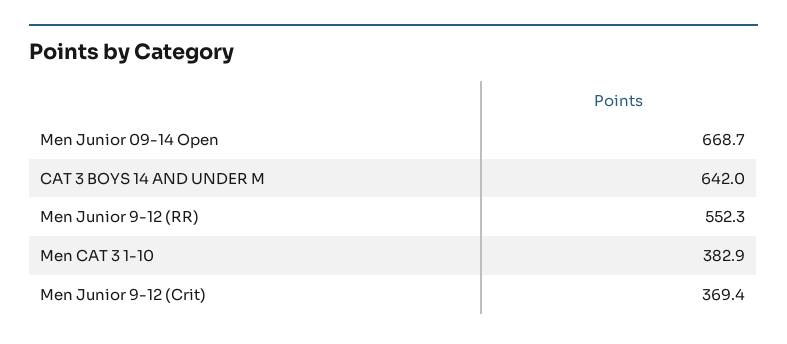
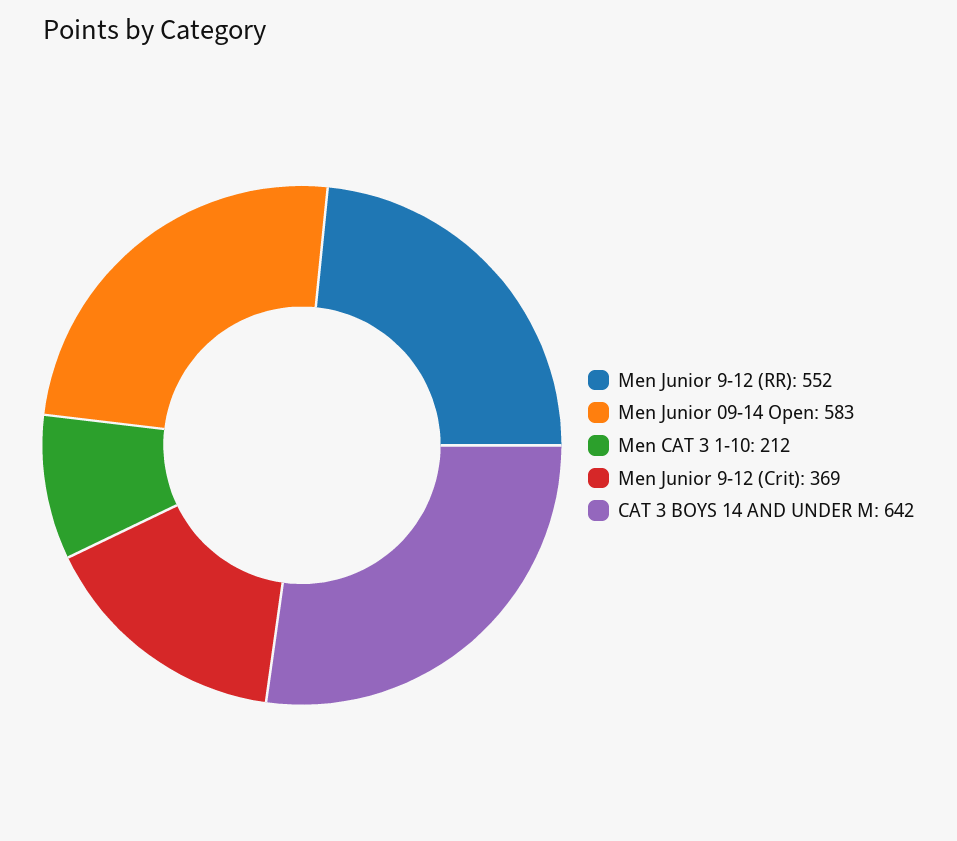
Men Junior 09-14 Open: 668.7 -> 583
Men CAT 3 1-10: 382.9 -> 212

